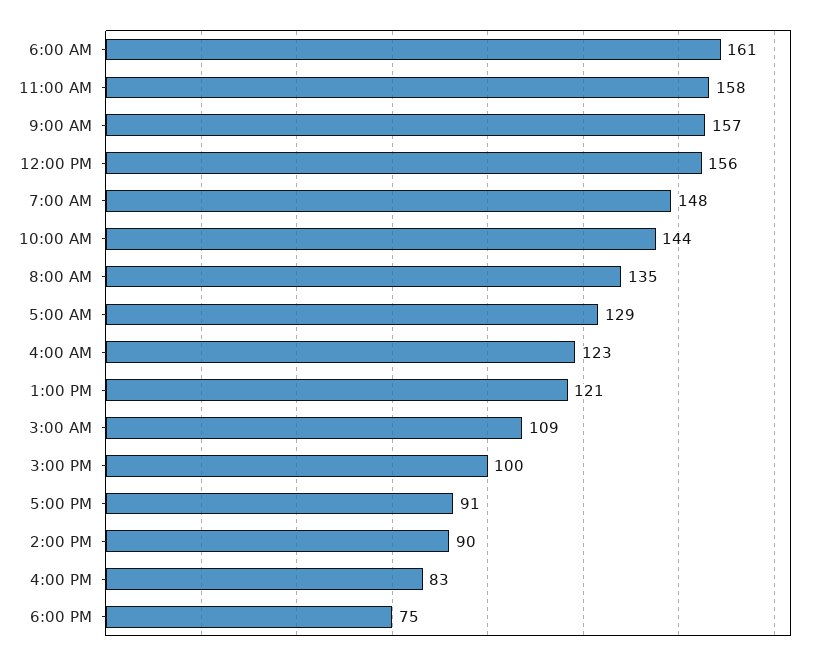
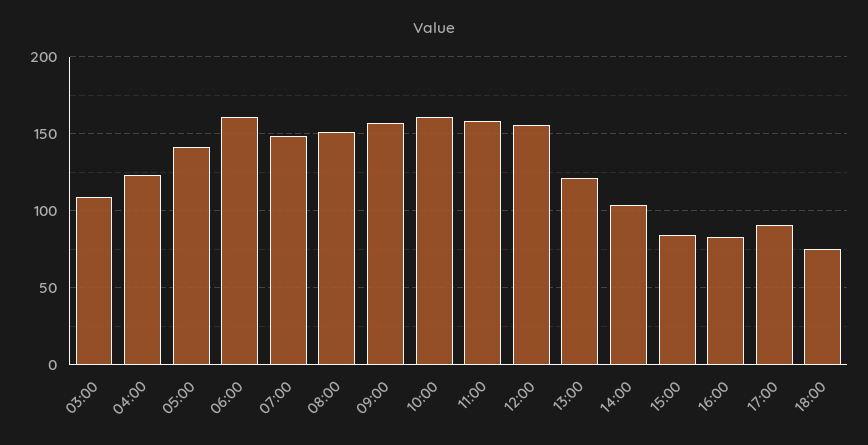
10:00 AM: 144 -> 160
8:00 AM: 135 -> 150
5:00 AM: 129 -> 140
3:00 PM: 100 -> 85
2:00 PM: 90 -> 105

